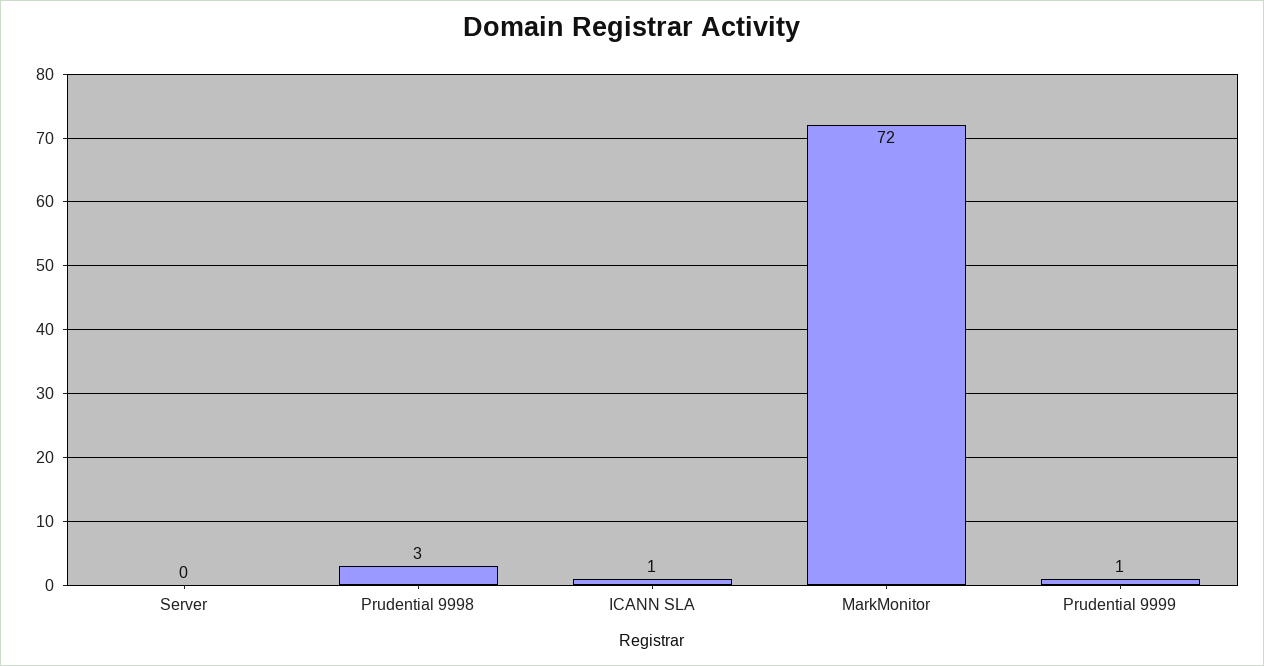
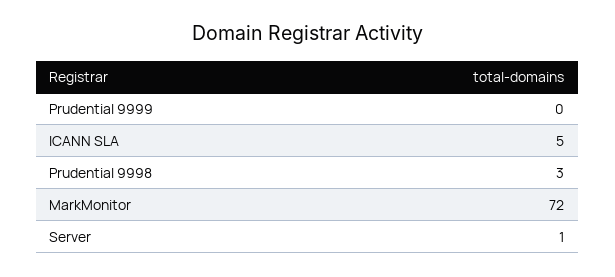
Server: 0 -> 1
ICANN SLA: 1 -> 5
Prudential 9999: 1 -> 0

